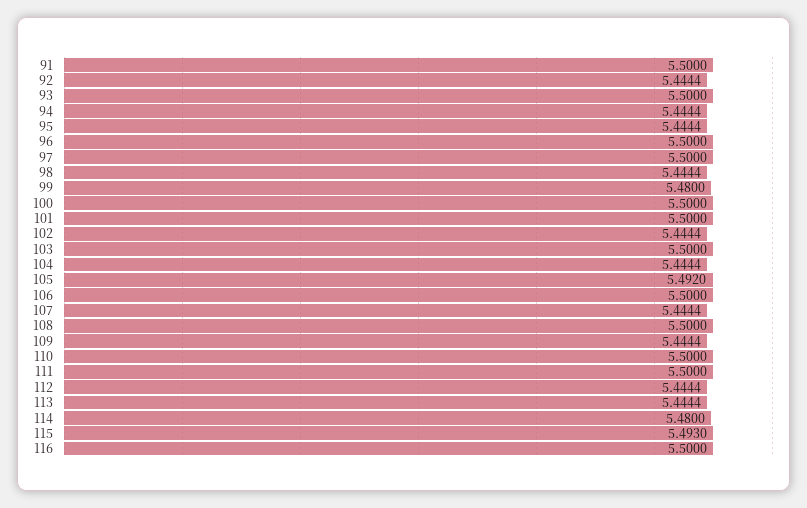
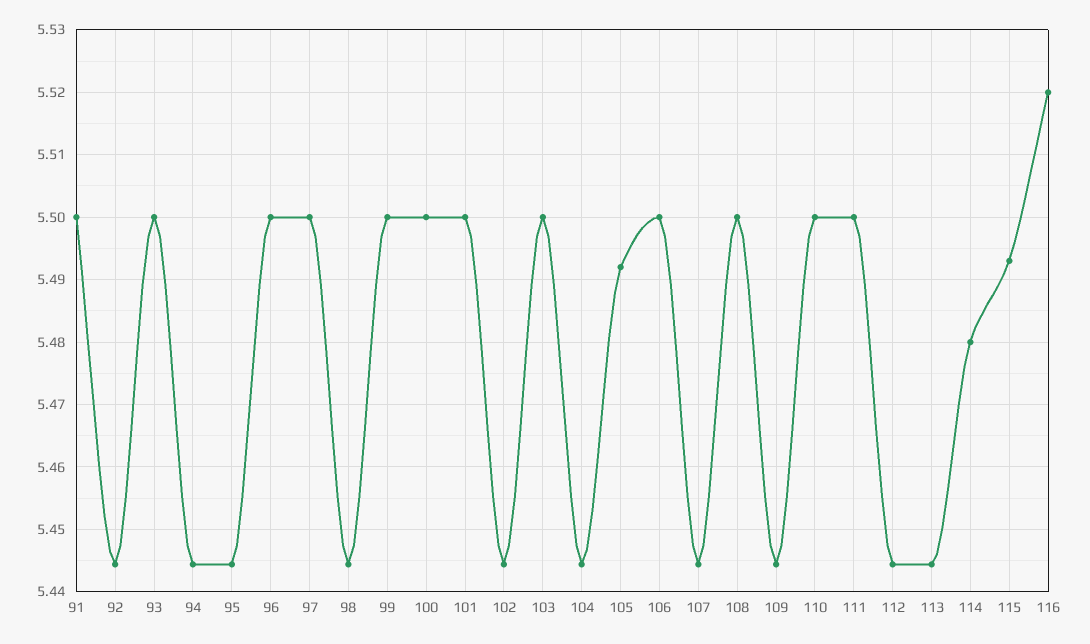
99: 5.48 -> 5.5
116: 5.5 -> 5.52

